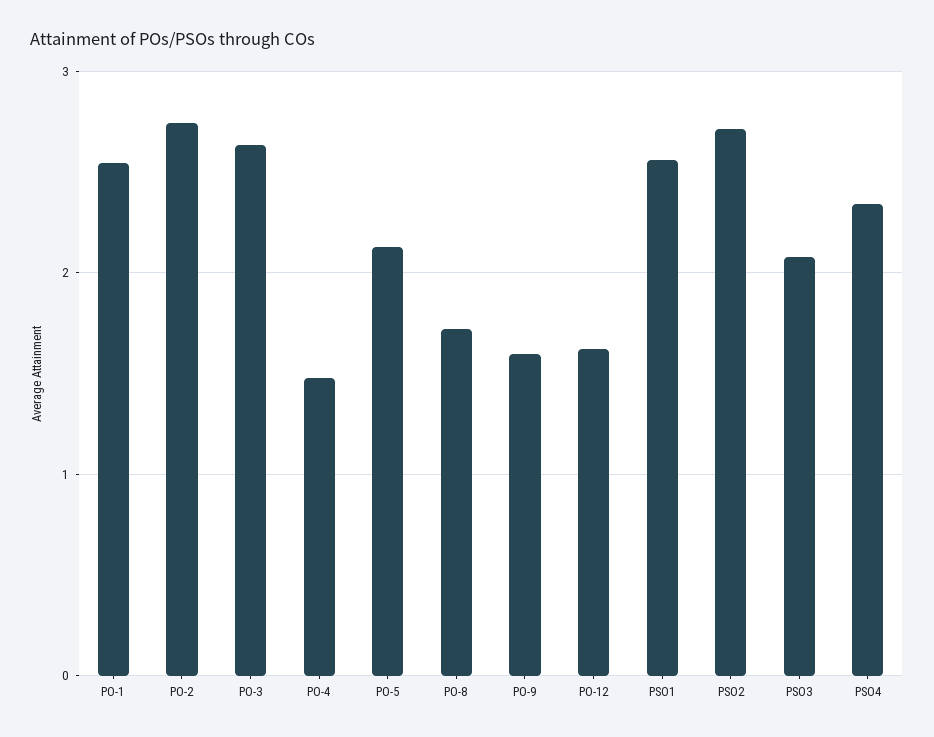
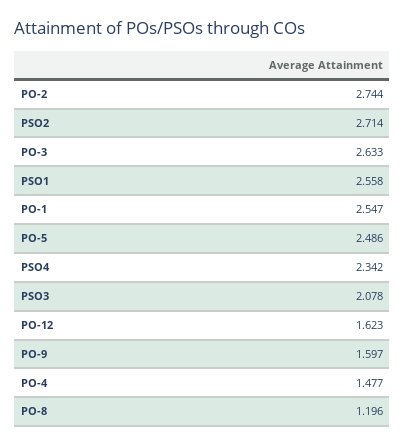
PO-5: 2.1 -> 2.486
PO-8: 1.7 -> 1.196

